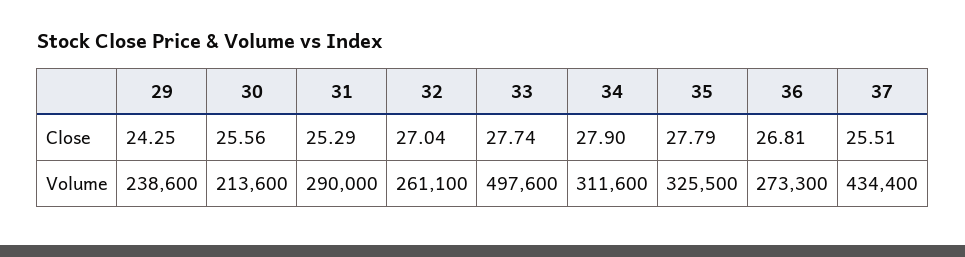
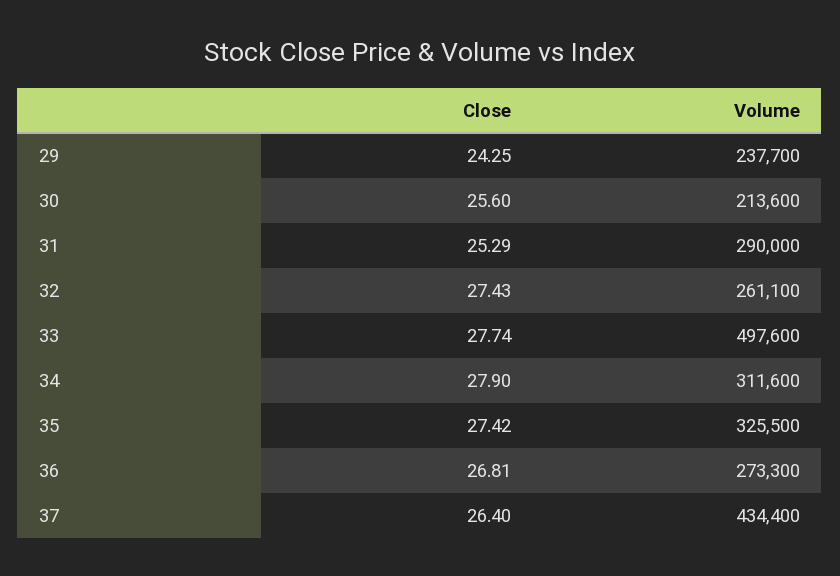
30, Close: 25.56 -> 25.6
32, Close: 27.04 -> 27.43
35, Close: 27.79 -> 27.42
37, Close: 25.51 -> 26.4
29, Volume: 238600 -> 237700

